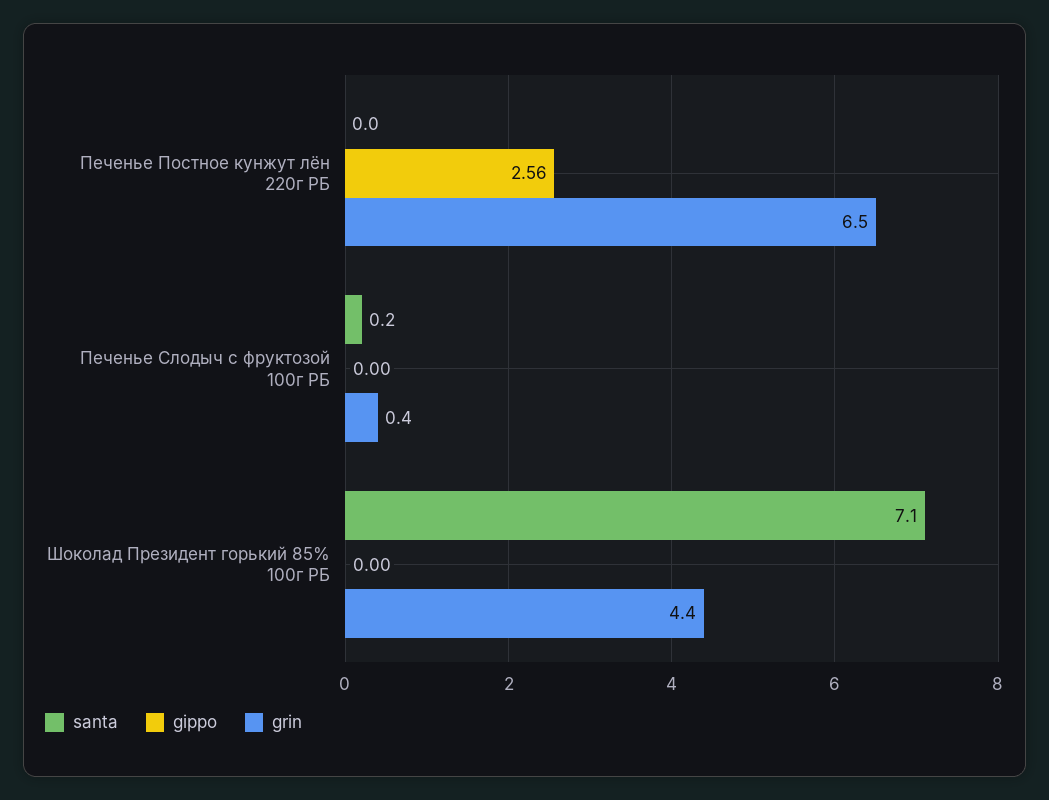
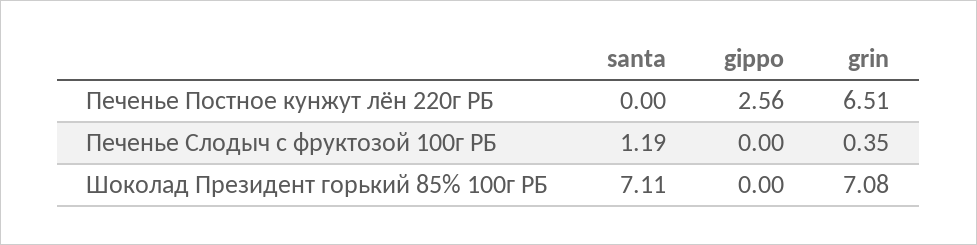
santa, Печенье Слодыч с фруктозой 100г РБ: 0.2 -> 1.19
grin, Шоколад Президент горький 85% 100г РБ: 4.4 -> 7.08

